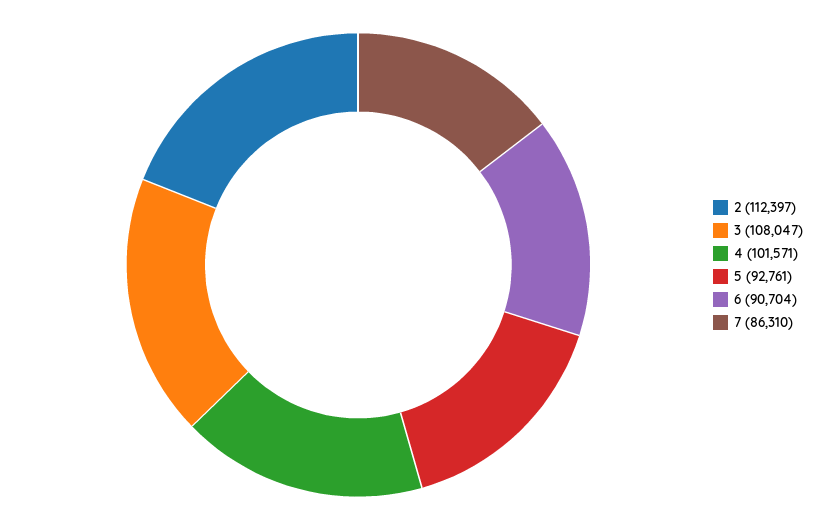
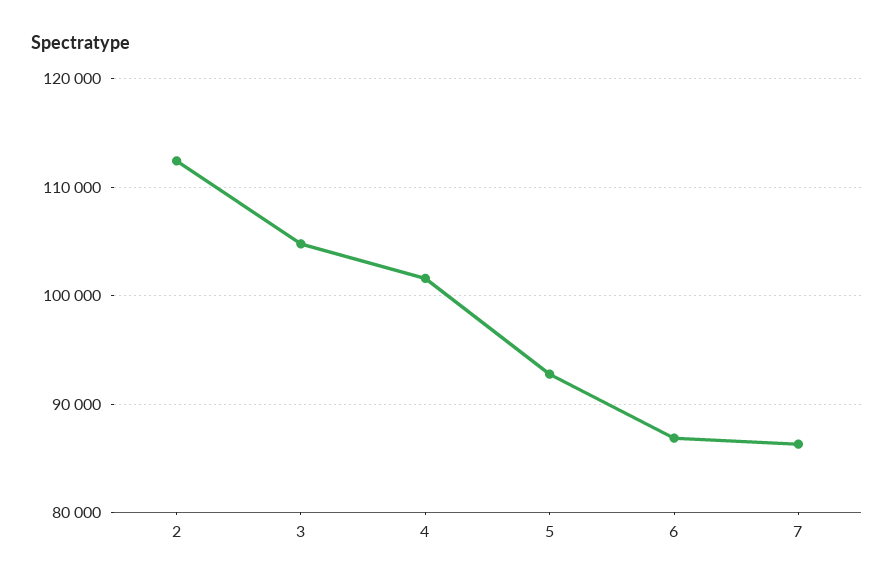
3: 108047 -> 105000
6: 90704 -> 87000

